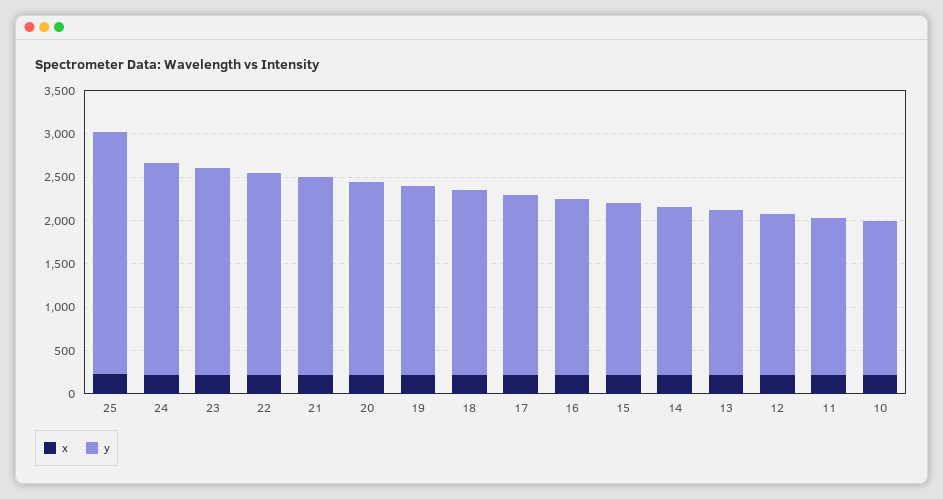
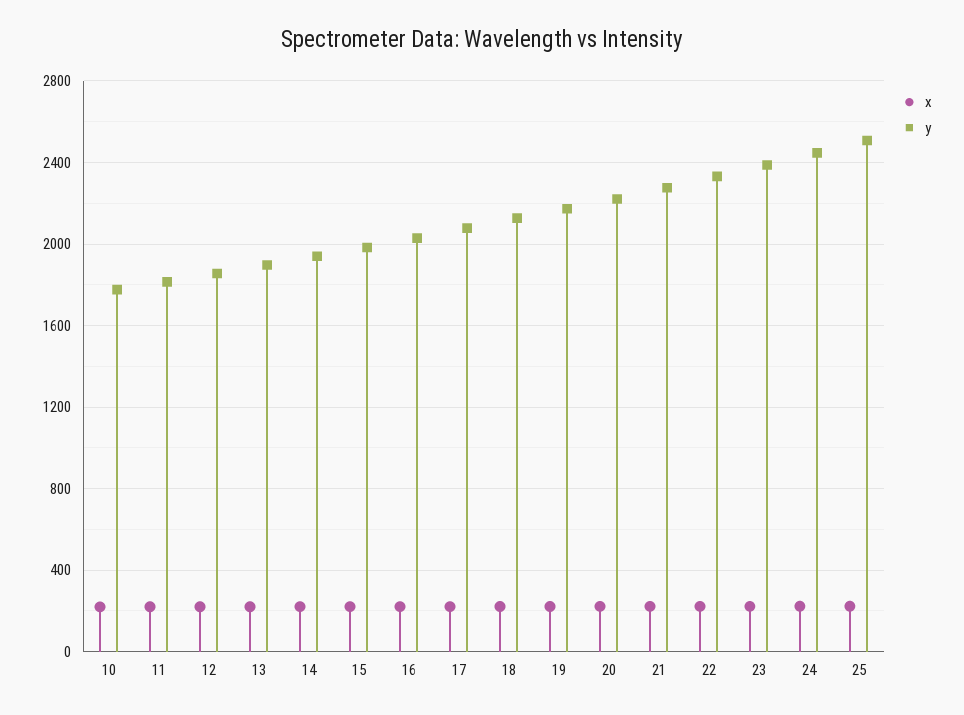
y, 25: 2800 -> 2500

